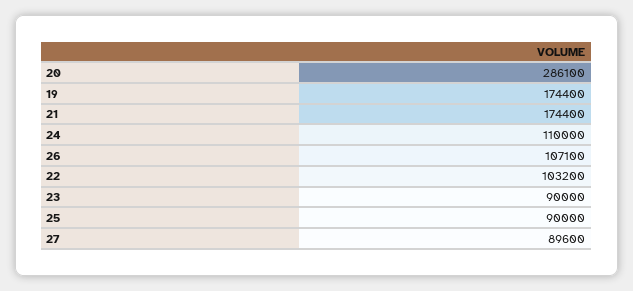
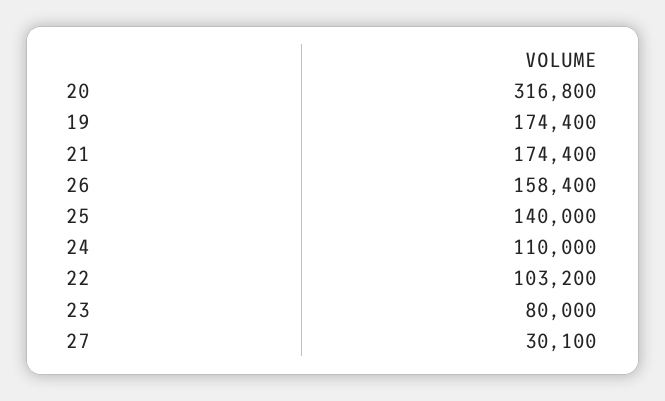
20: 286100 -> 316800
26: 107100 -> 158400
23: 90000 -> 80000
25: 90000 -> 140000
27: 89600 -> 30100

